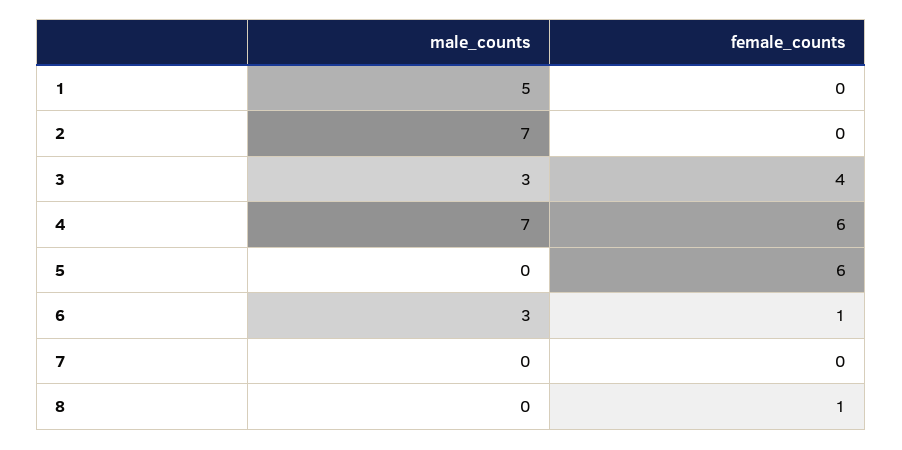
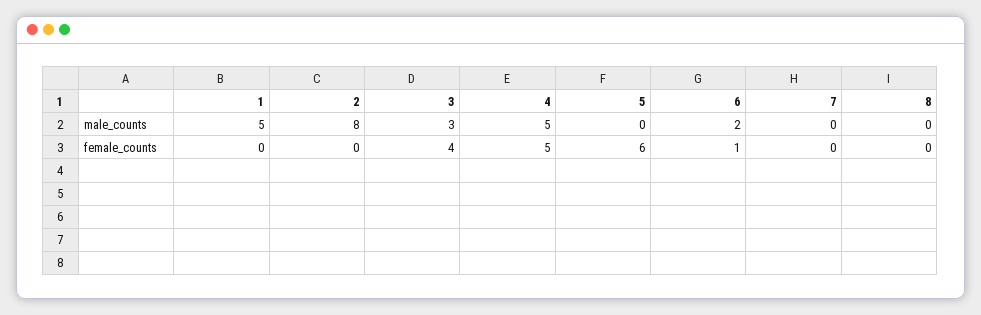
male_counts, 2: 7 -> 8
male_counts, 4: 7 -> 5
female_counts, 4: 6 -> 5
male_counts, 6: 3 -> 2
female_counts, 8: 1 -> 0

